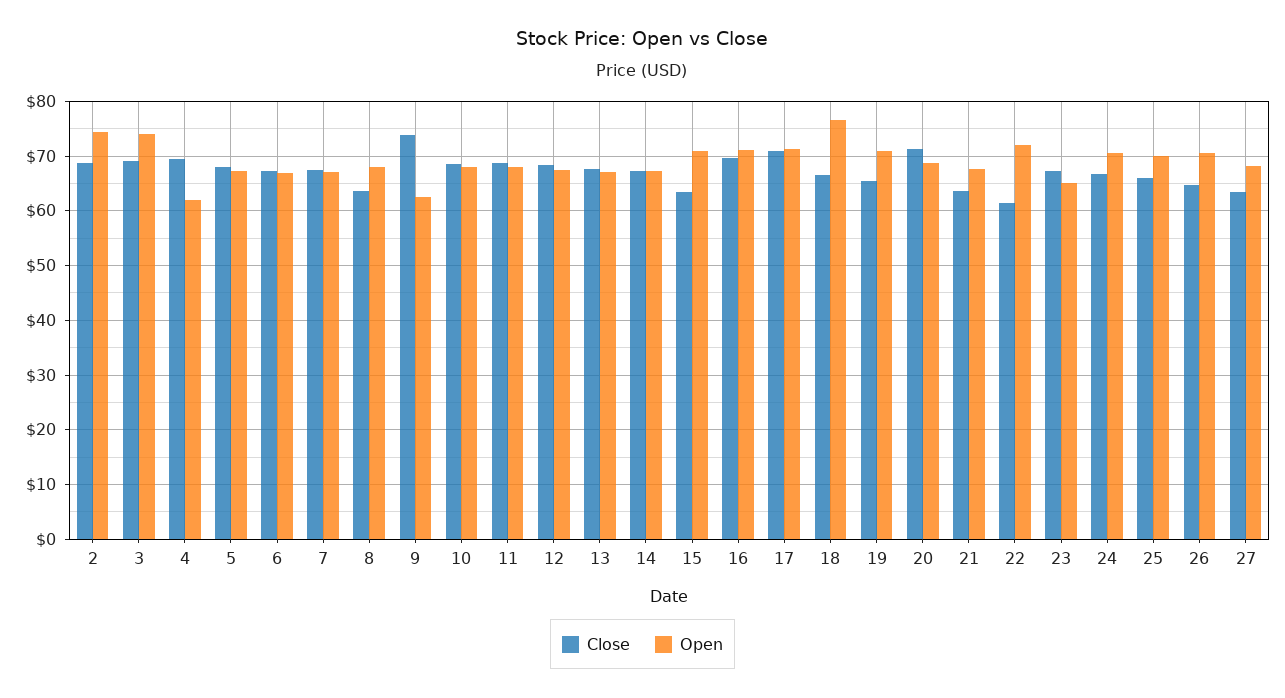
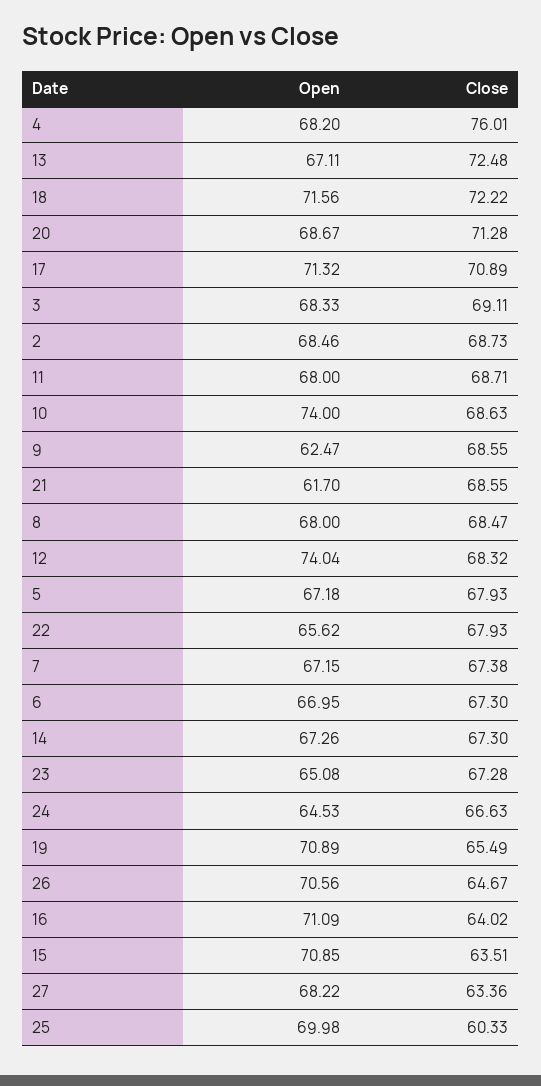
Open, 2: 74 -> 68.46
Open, 3: 74 -> 68.33
Close, 4: 70 -> 76.01
Open, 4: 62 -> 68.2
Close, 8: 64 -> 68.47
Close, 9: 74 -> 68.55
Open, 10: 68 -> 74
Open, 12: 68 -> 74.04
Close, 13: 68 -> 72.48
Close, 16: 70 -> 64.02
Close, 18: 66 -> 72.22
Open, 18: 76 -> 71.56
Close, 21: 64 -> 68.55
Open, 21: 68 -> 61.7
Close, 22: 62 -> 67.93
Open, 22: 72 -> 65.62
Open, 24: 70 -> 64.53
Close, 25: 66 -> 60.33

